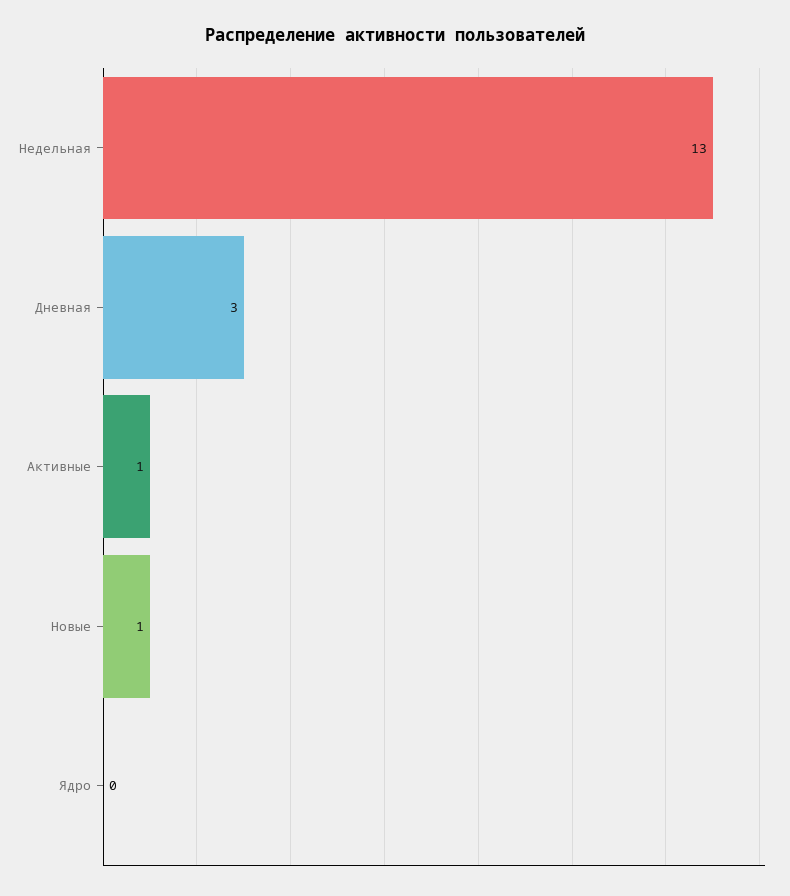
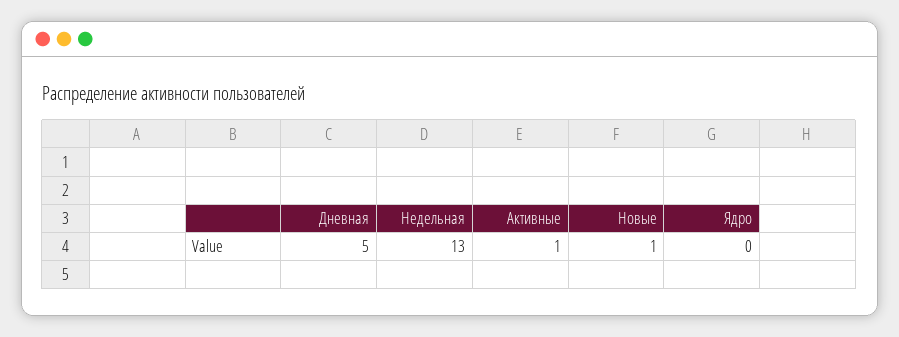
Дневная: 3 -> 5

